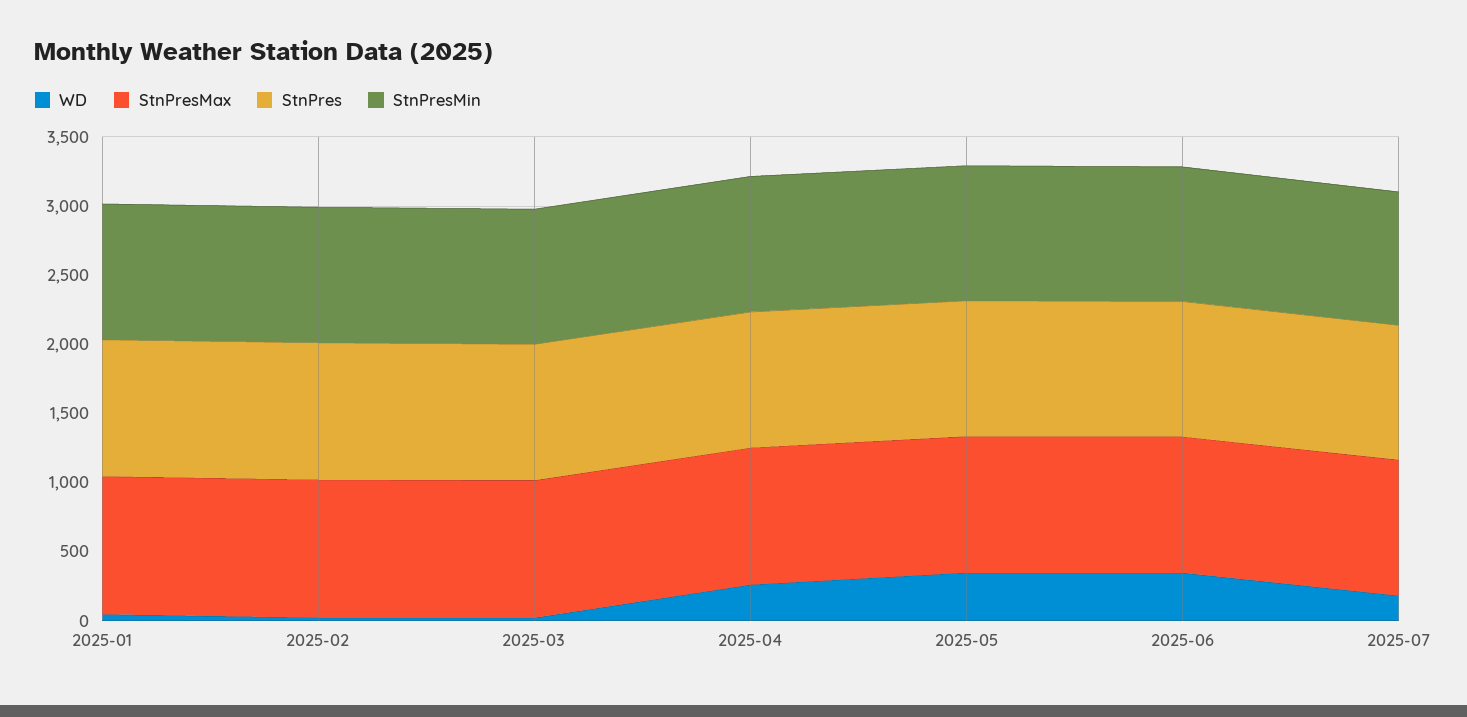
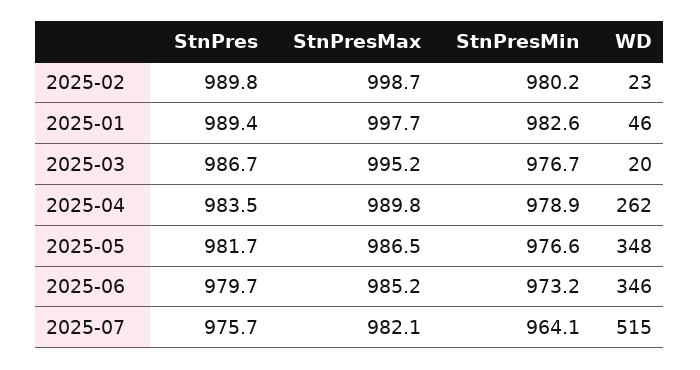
WD, 2025-07: 200 -> 515

